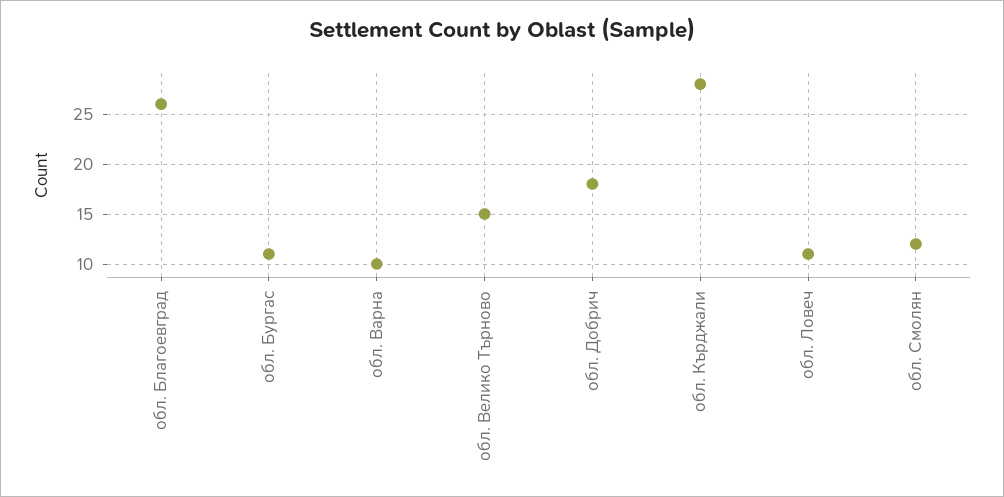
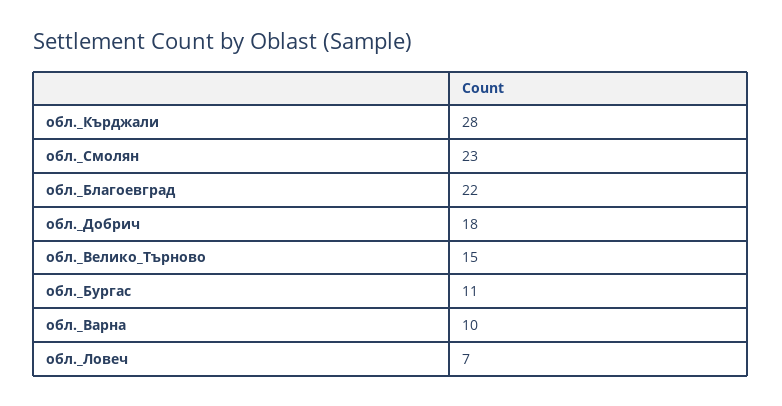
обл. Благоевград: 26 -> 22
обл. Ловеч: 11 -> 7
обл. Смолян: 12 -> 23

